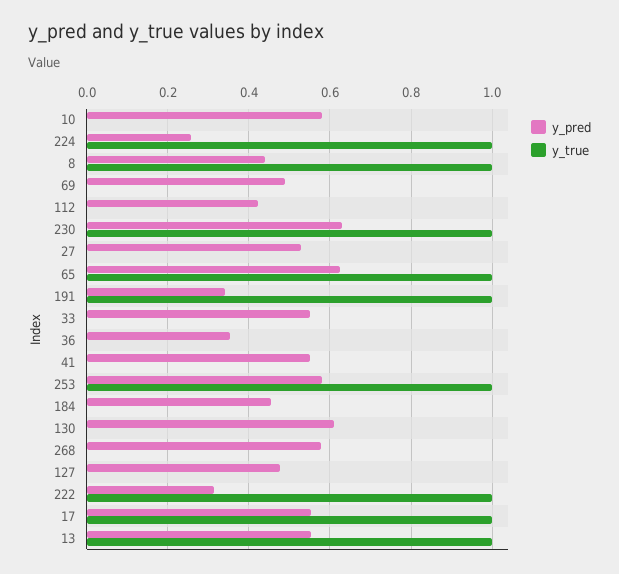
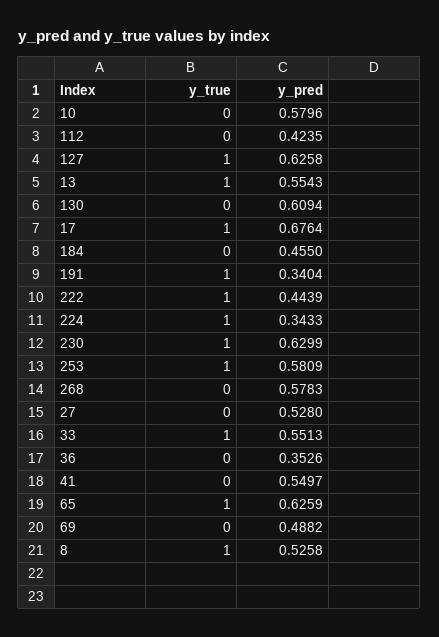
y_pred, 224: 0.26 -> 0.3433
y_pred, 8: 0.44 -> 0.5258
y_true, 33: 0 -> 1
y_pred, 127: 0.48 -> 0.6258
y_true, 127: 0 -> 1
y_pred, 222: 0.32 -> 0.4439
y_pred, 17: 0.56 -> 0.6764

